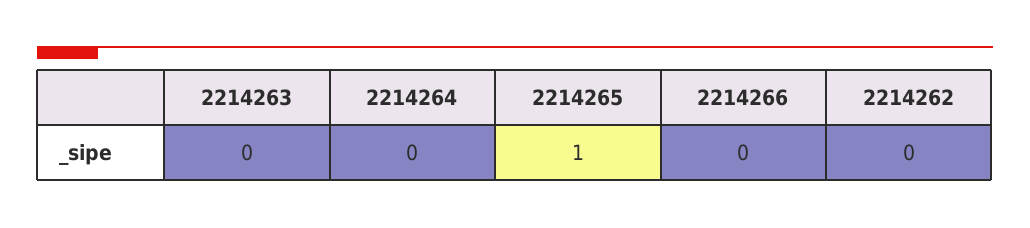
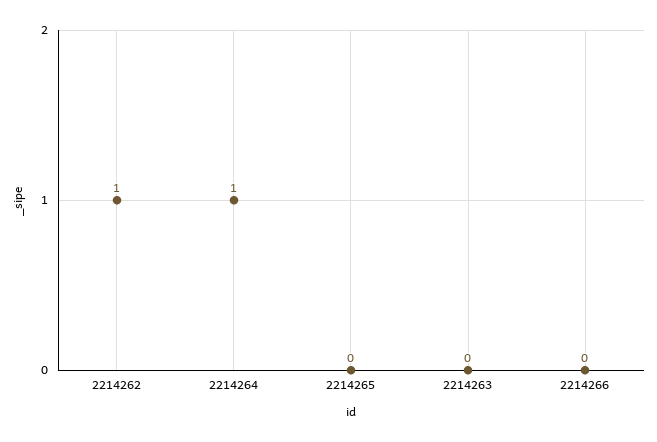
2214264: 0 -> 1
2214265: 1 -> 0
2214262: 0 -> 1

